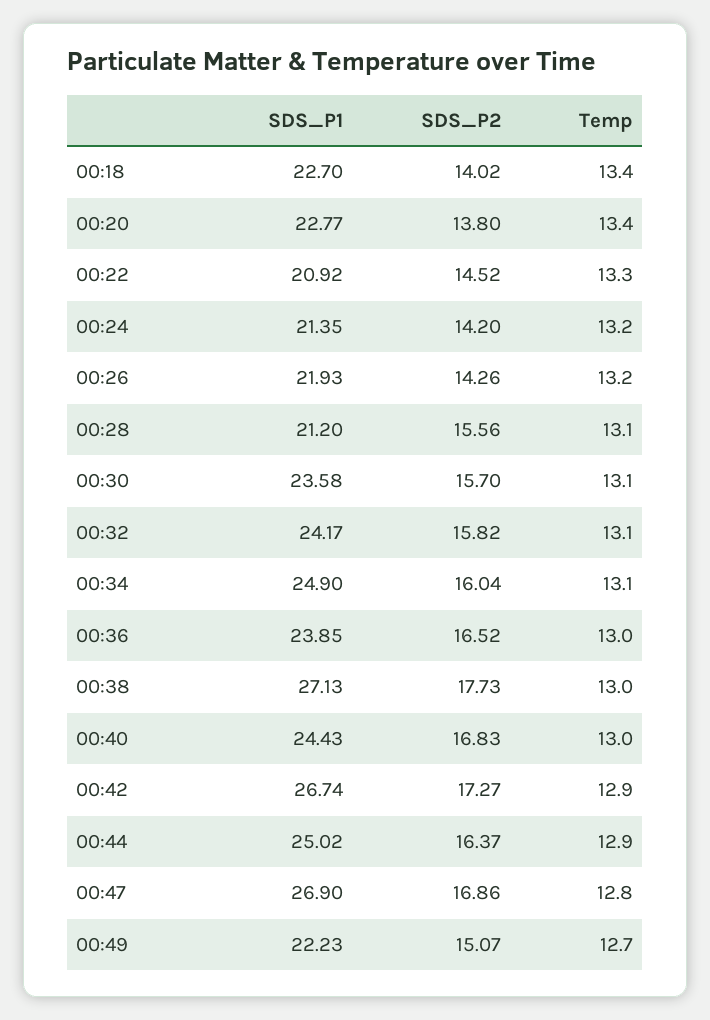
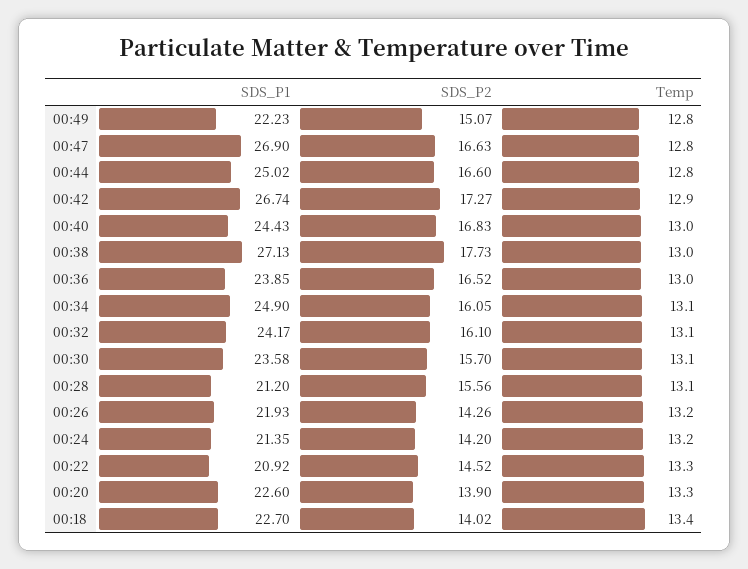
SDS_P1, 00:20: 22.77 -> 22.6
SDS_P2, 00:20: 13.8 -> 13.9
Temp, 00:20: 13.4 -> 13.3
SDS_P2, 00:32: 15.82 -> 16.1
SDS_P2, 00:34: 16.04 -> 16.05
SDS_P2, 00:44: 16.37 -> 16.6
Temp, 00:44: 12.9 -> 12.8
SDS_P2, 00:47: 16.86 -> 16.63
Temp, 00:49: 12.7 -> 12.8

